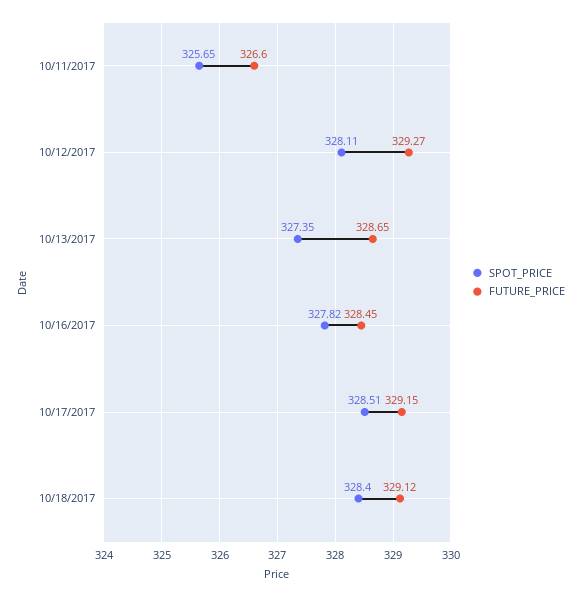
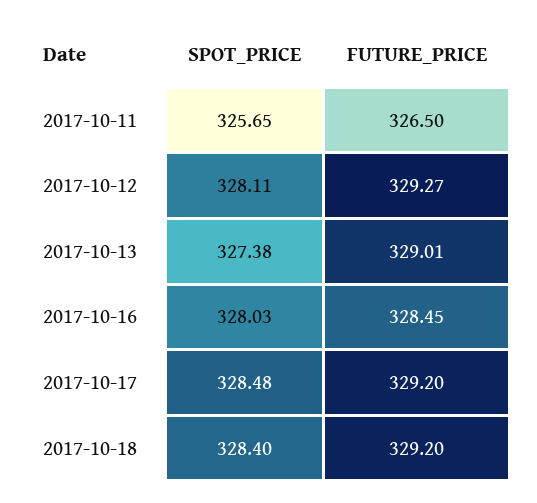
FUTURE_PRICE, 10/11/2017: 326.6 -> 326.5
SPOT_PRICE, 10/13/2017: 327.35 -> 327.38
FUTURE_PRICE, 10/13/2017: 328.65 -> 329.01
SPOT_PRICE, 10/16/2017: 327.82 -> 328.03
SPOT_PRICE, 10/17/2017: 328.51 -> 328.48
FUTURE_PRICE, 10/17/2017: 329.15 -> 329.2
FUTURE_PRICE, 10/18/2017: 329.12 -> 329.2

